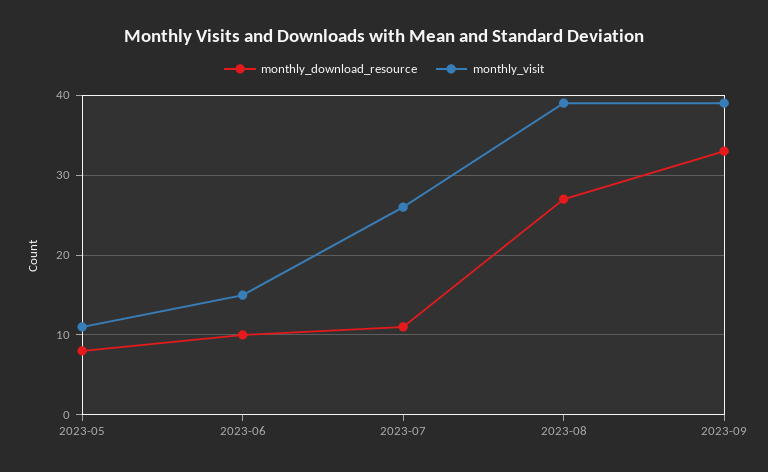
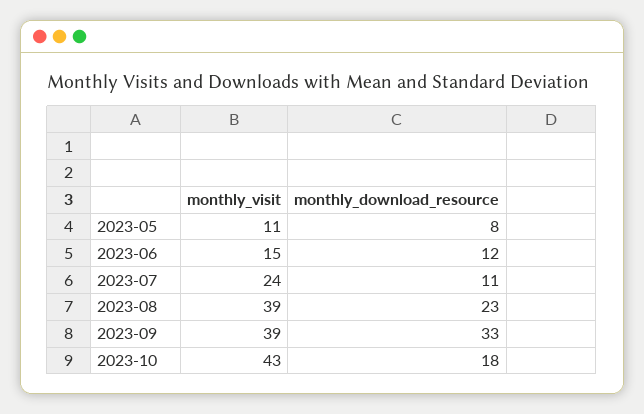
monthly_download_resource, 2023-06: 10 -> 12
monthly_visit, 2023-07: 26 -> 24
monthly_download_resource, 2023-08: 27 -> 23
monthly_visit, 2023-10: none -> 43
monthly_download_resource, 2023-10: none -> 18

